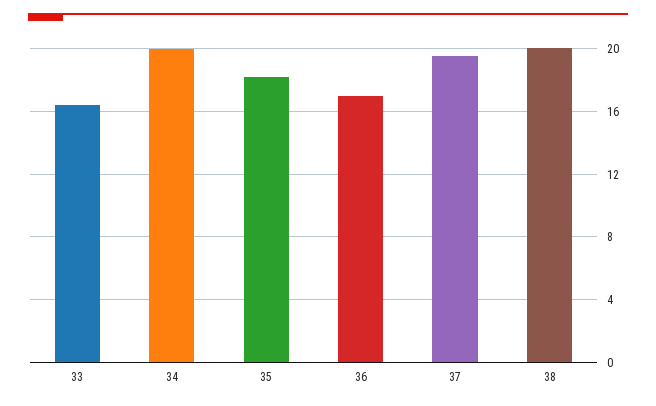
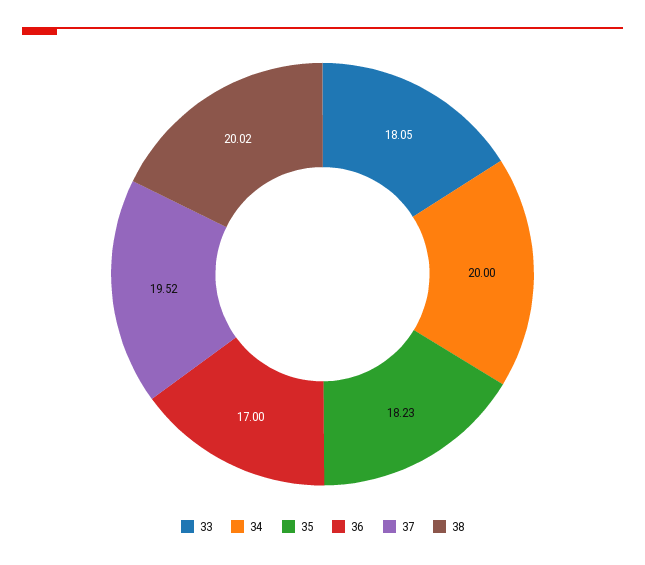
33: 16.5 -> 18.05

